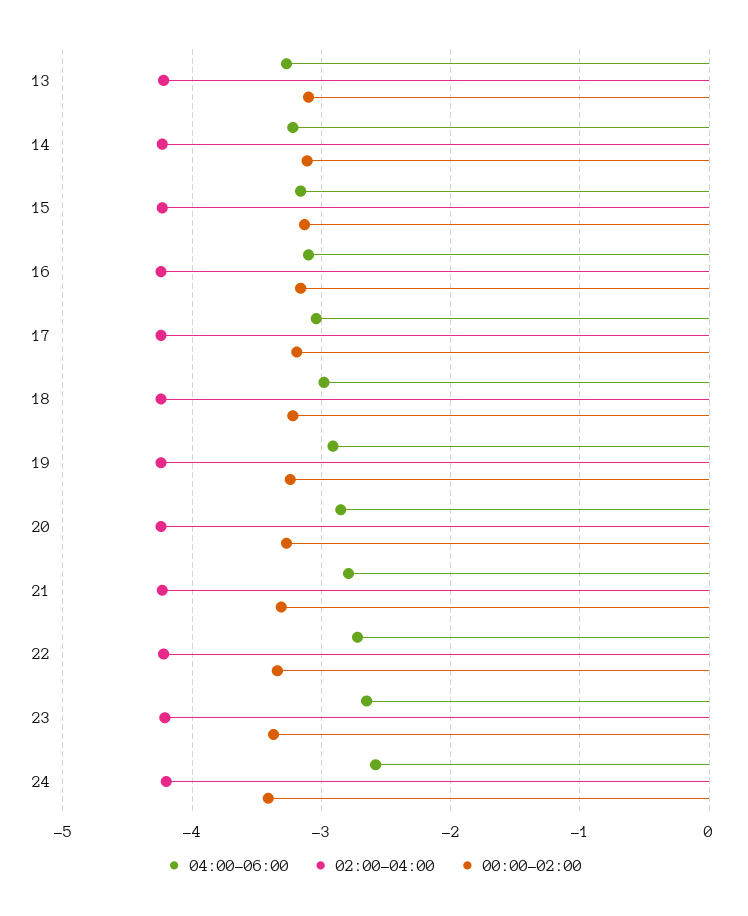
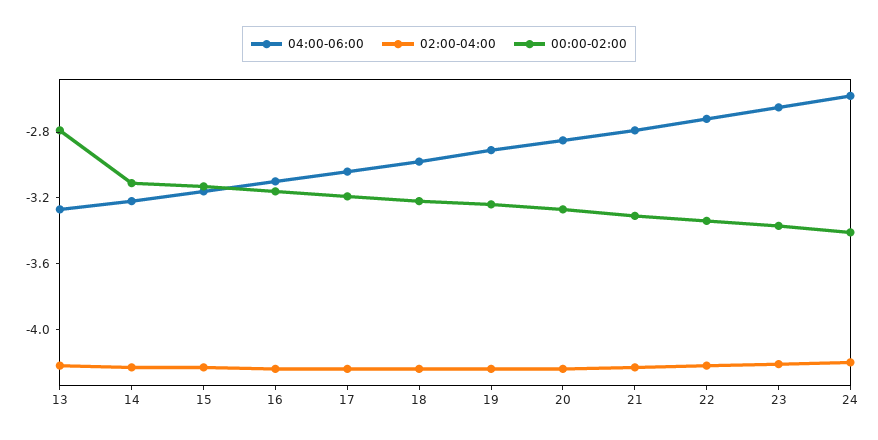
00:00-02:00, 13: -3.1 -> -2.8

